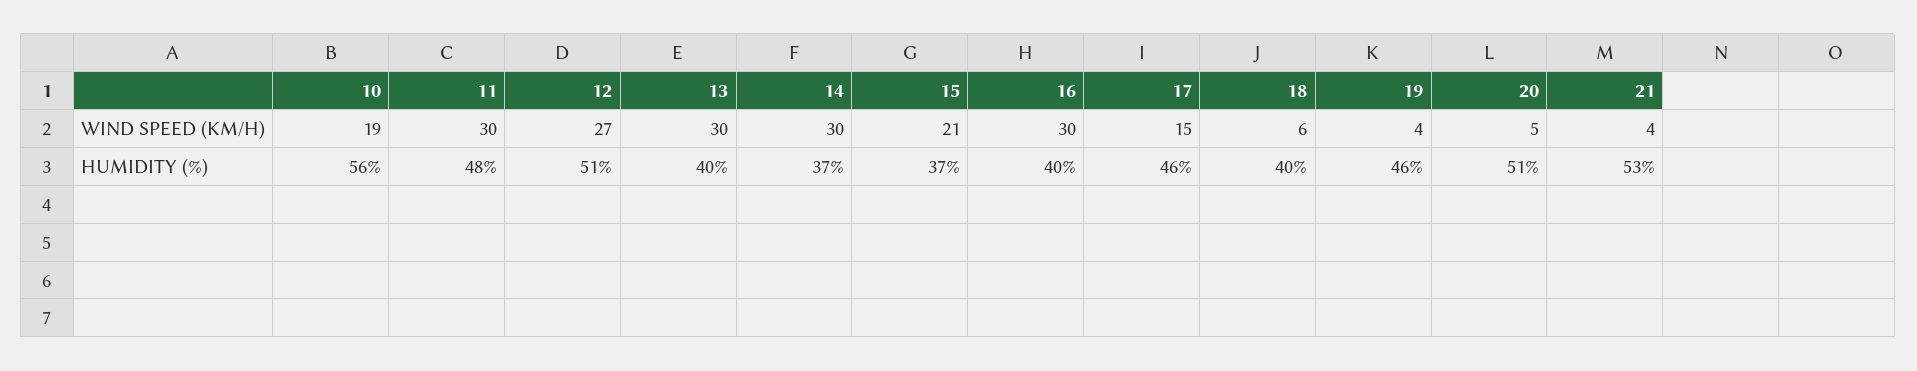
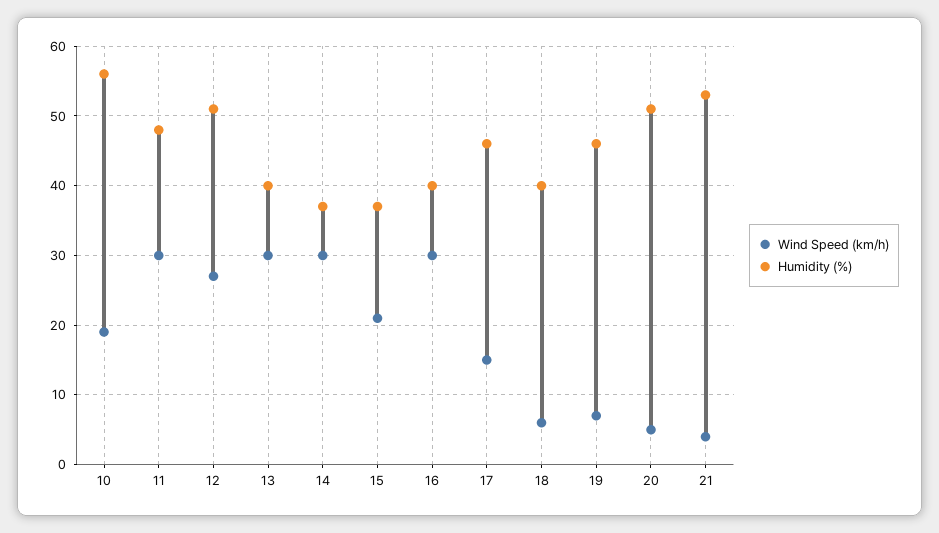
WIND SPEED (KM/H), 19: 4 -> 7

